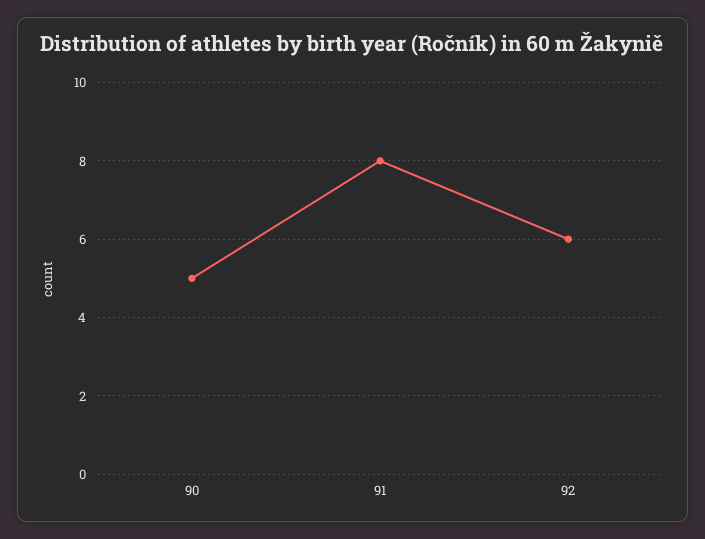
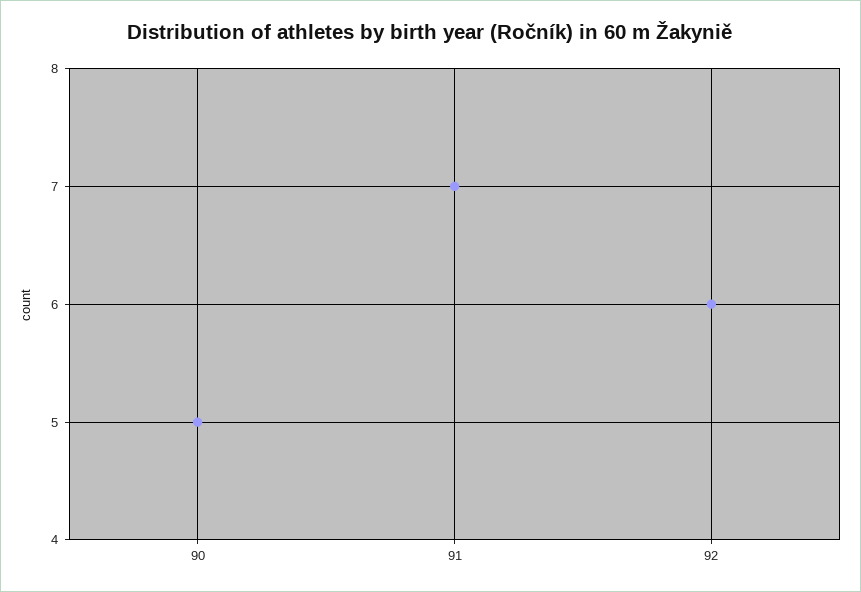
91: 8 -> 7

